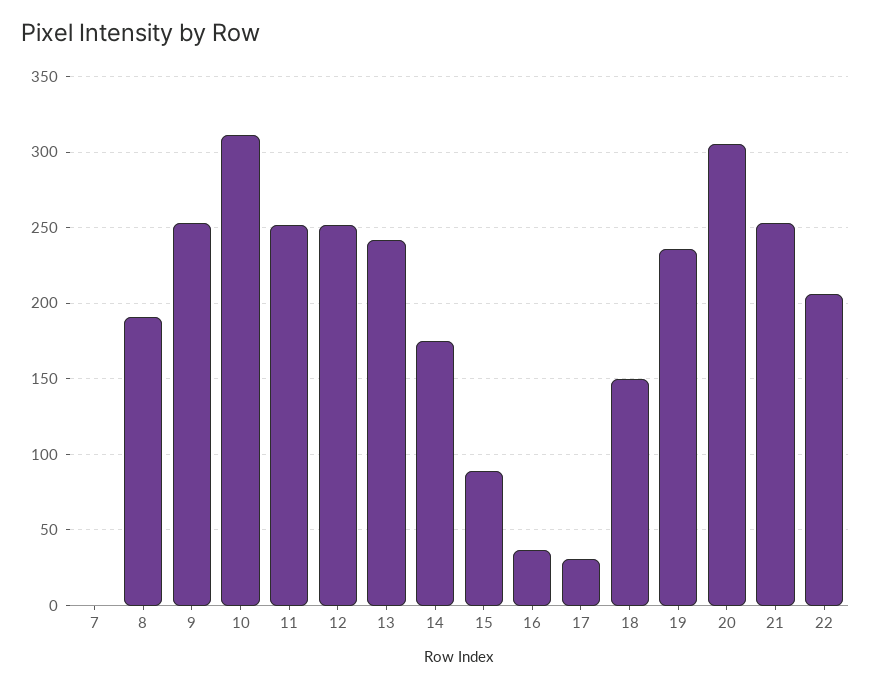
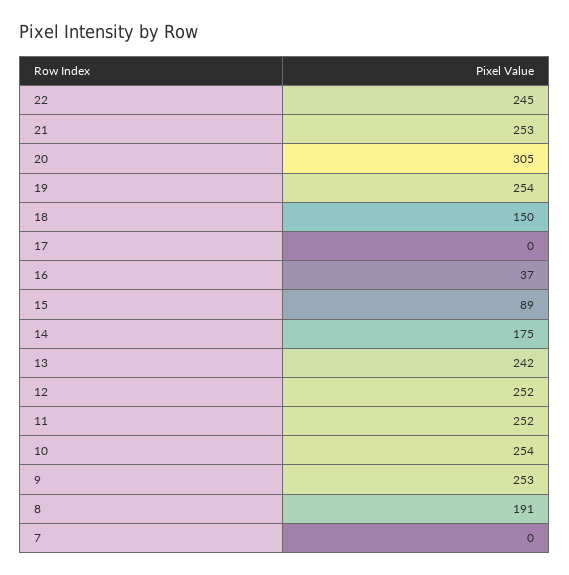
10: 310 -> 254
17: 30 -> 0
19: 235 -> 254
22: 205 -> 245

